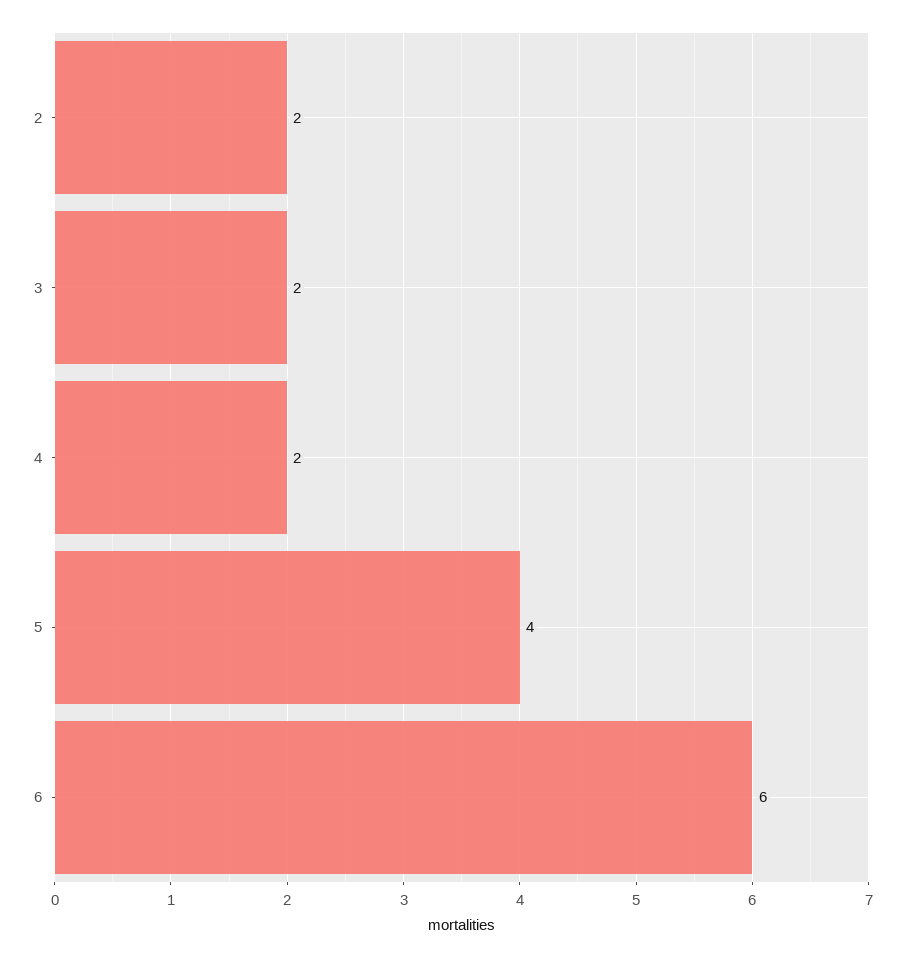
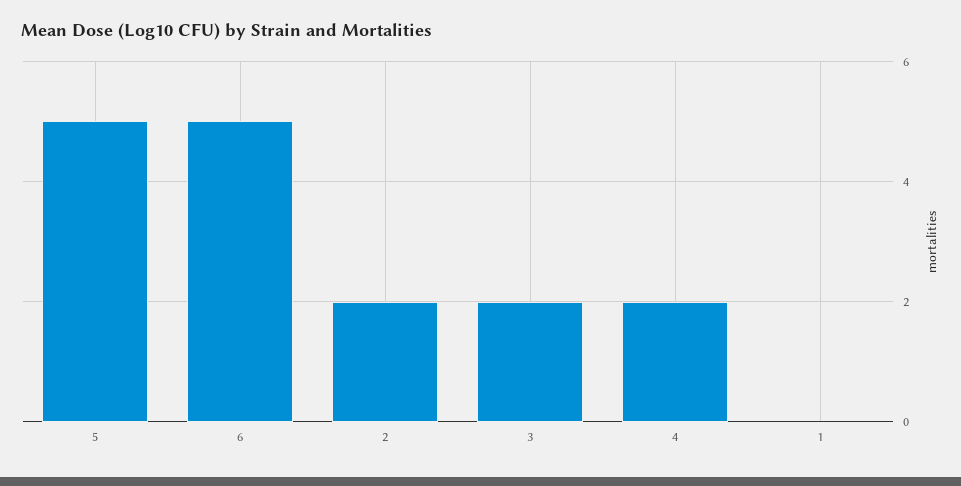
5: 4 -> 5
6: 6 -> 5
1: none -> 0

